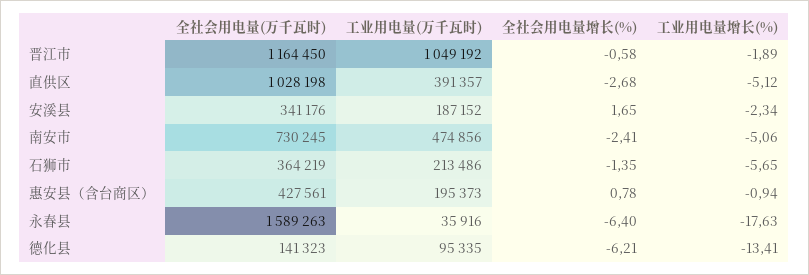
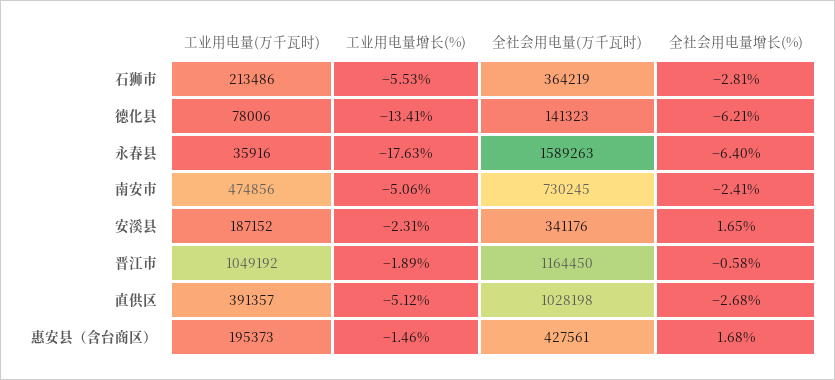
工业用电量增长(%), 安溪县: -2.34 -> -2.31
全社会用电量增长(%), 石狮市: -1.35 -> -2.81
工业用电量增长(%), 石狮市: -5.65 -> -5.53
全社会用电量增长(%), 惠安县（含台商区）: 0.78 -> 1.68
工业用电量增长(%), 惠安县（含台商区）: -0.94 -> -1.46
工业用电量(万千瓦时), 德化县: 95335 -> 78006

